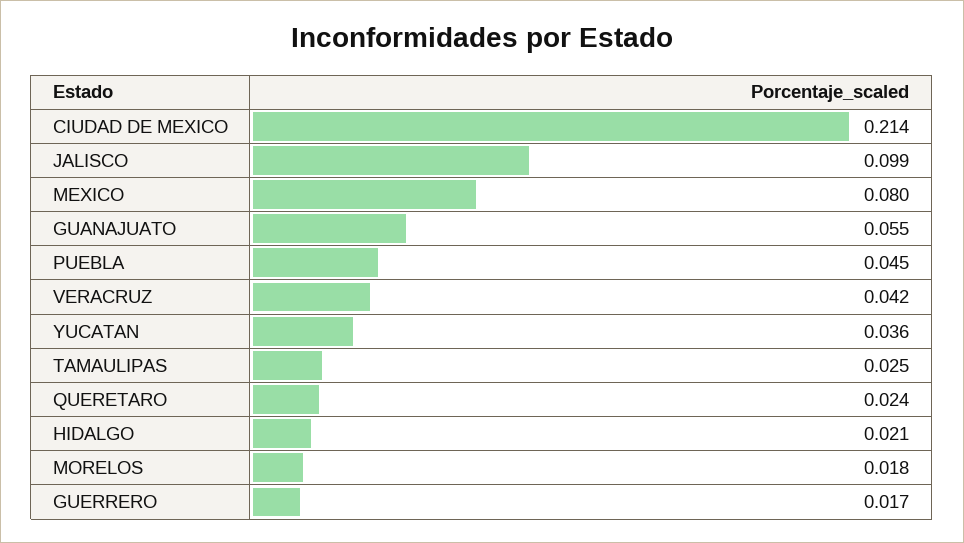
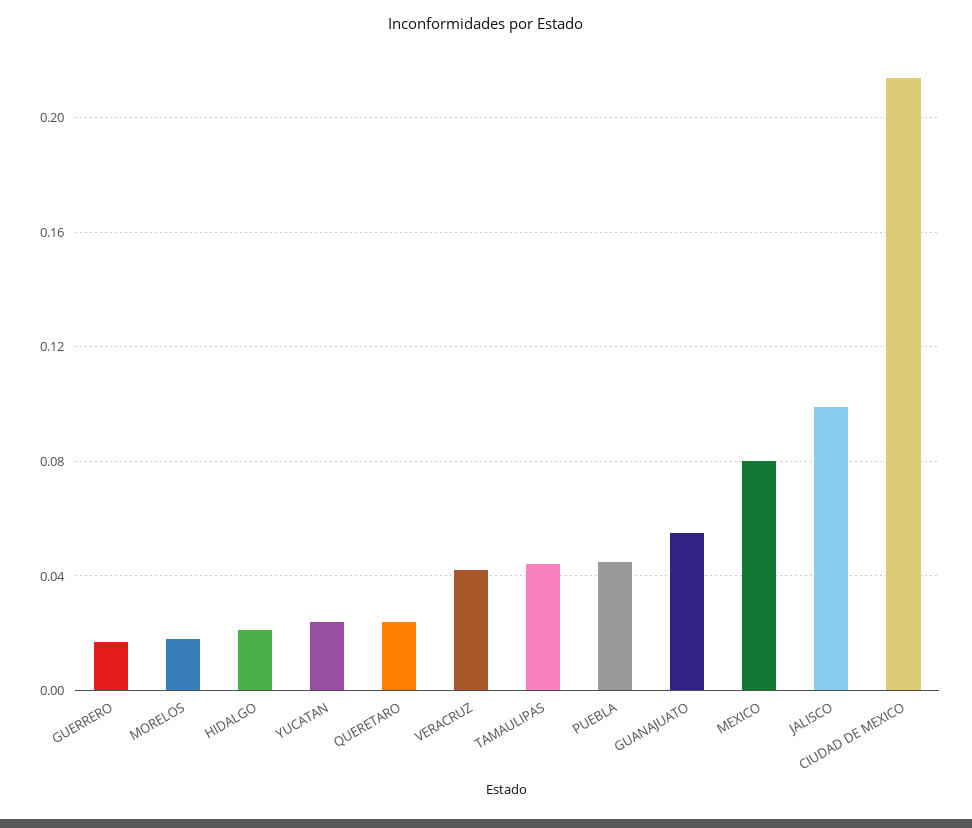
YUCATAN: 0.036 -> 0.025
TAMAULIPAS: 0.025 -> 0.045

